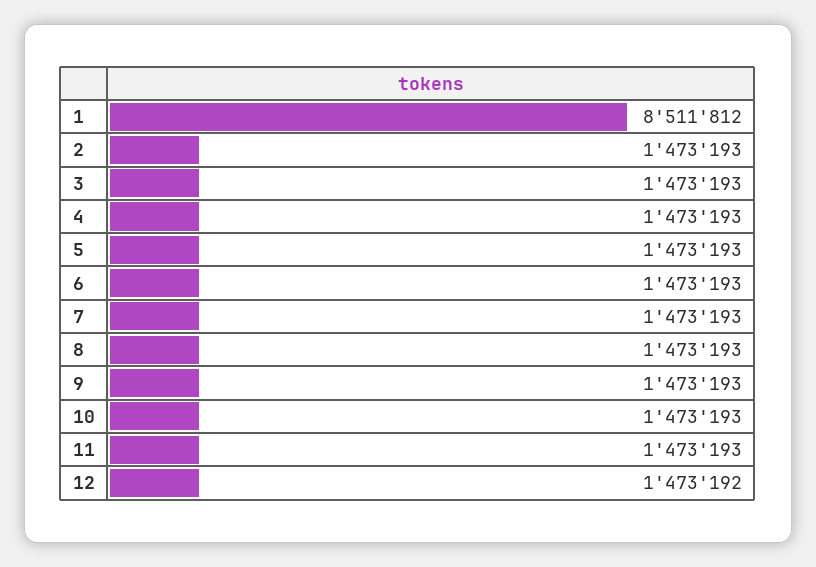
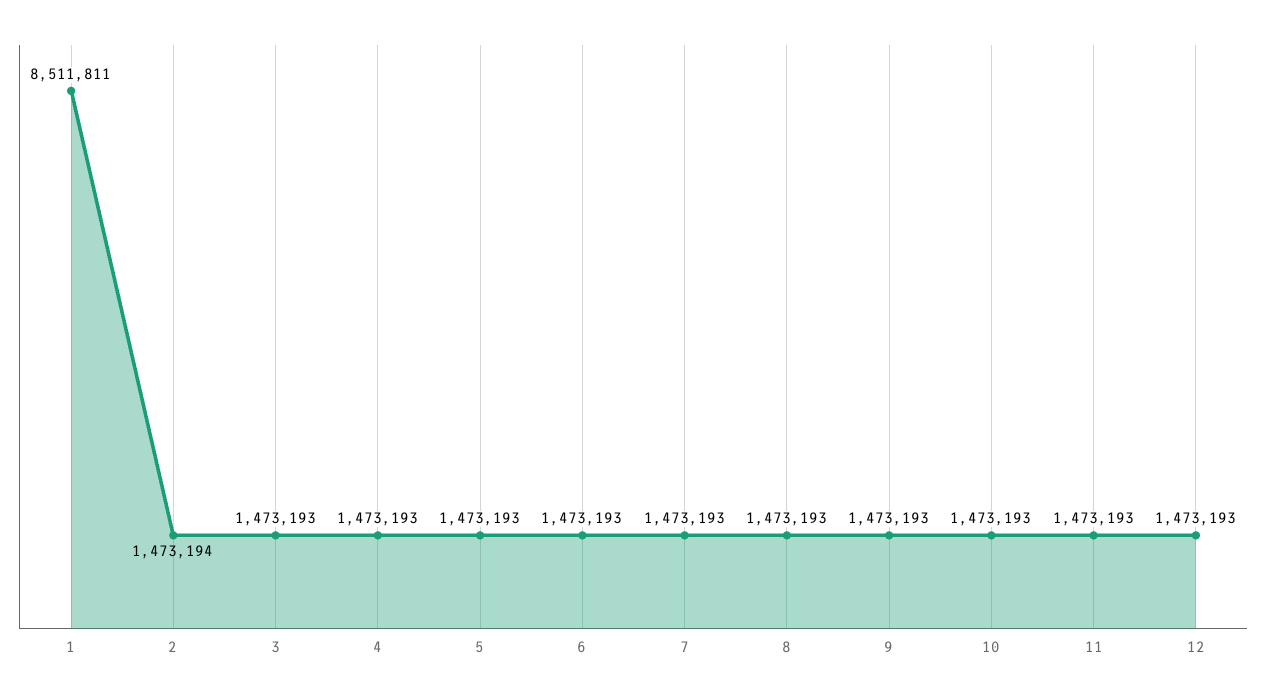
1: 8511812 -> 8511811
2: 1473193 -> 1473194
12: 1473192 -> 1473193

